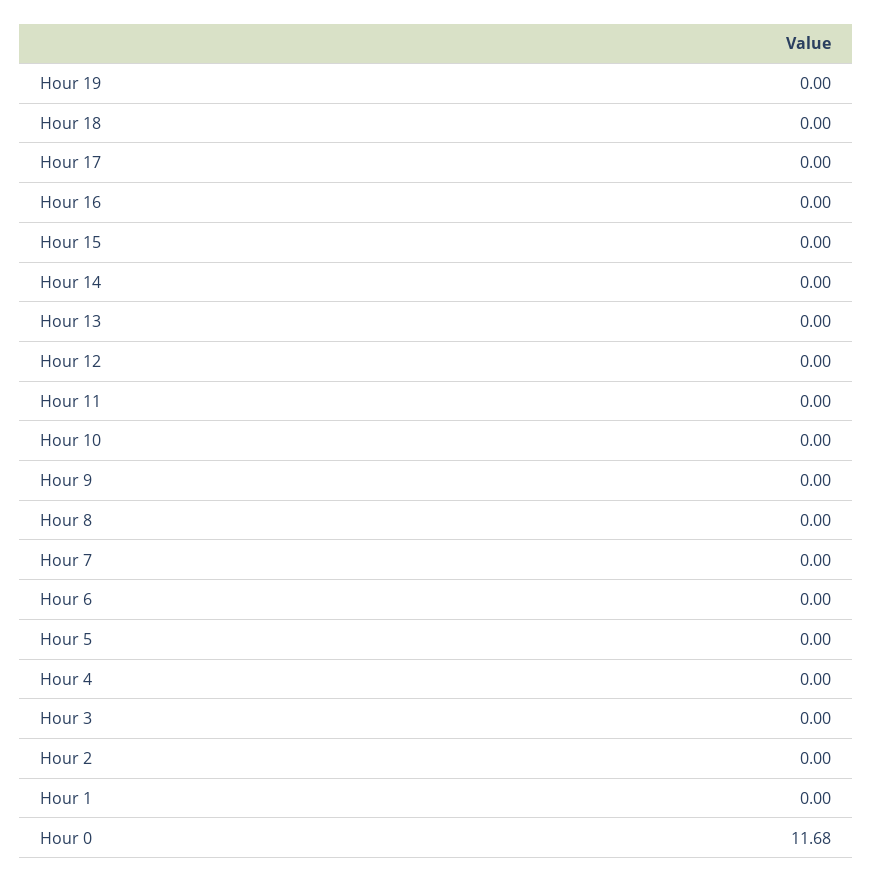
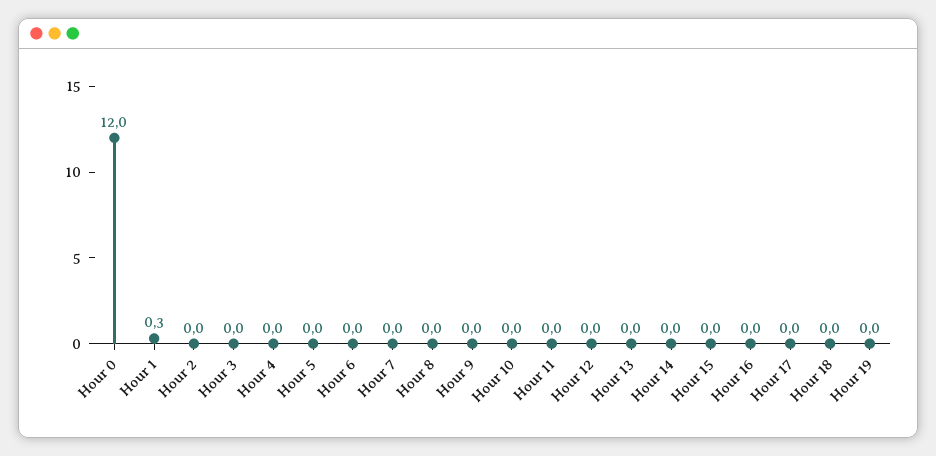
Hour 1: 0 -> 0.3
Hour 0: 11.68 -> 12

